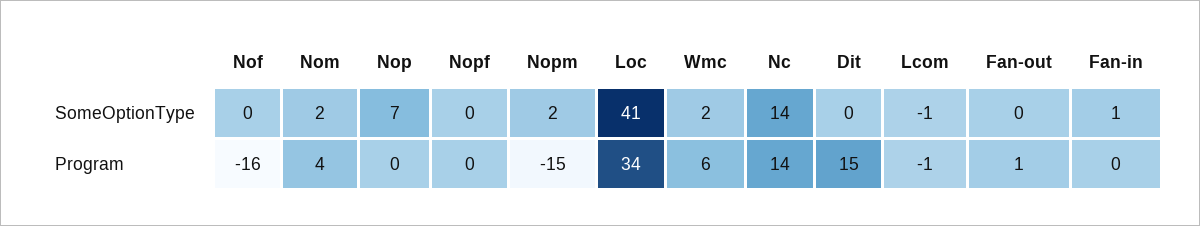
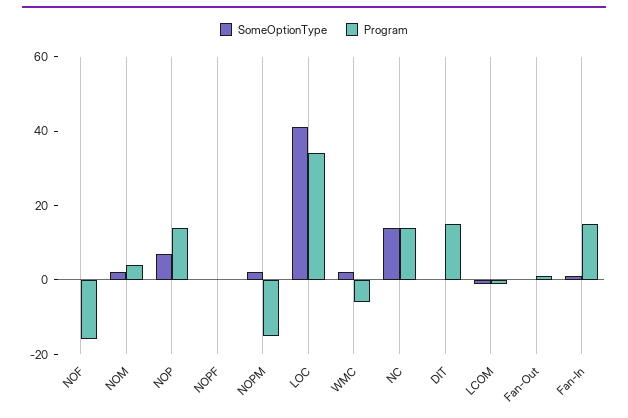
Program, Nop: 0 -> 15
Program, Wmc: 6 -> -5
Program, Fan-in: 0 -> 15

